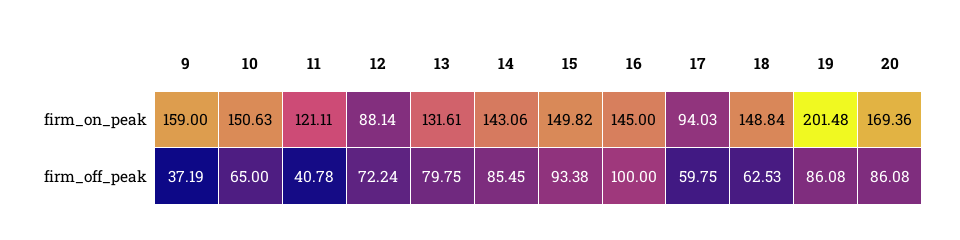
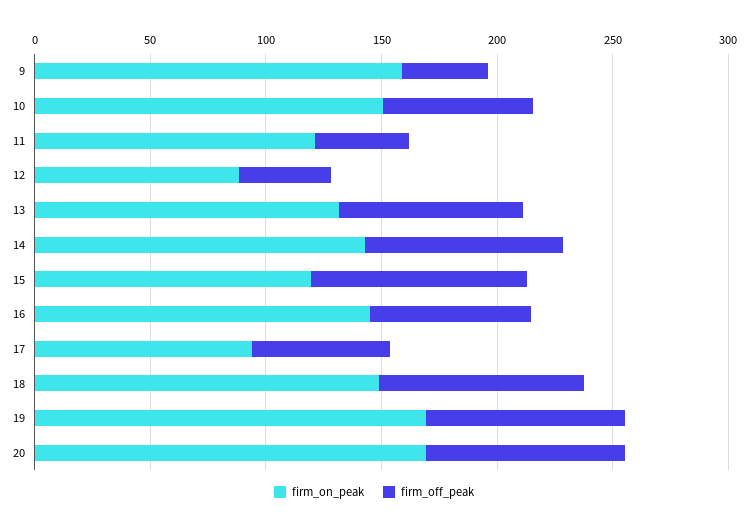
firm_on_peak, 15: 149.82 -> 120
firm_on_peak, 19: 201.48 -> 170
firm_off_peak, 12: 72.24 -> 40
firm_off_peak, 16: 100 -> 70
firm_off_peak, 18: 62.53 -> 90

